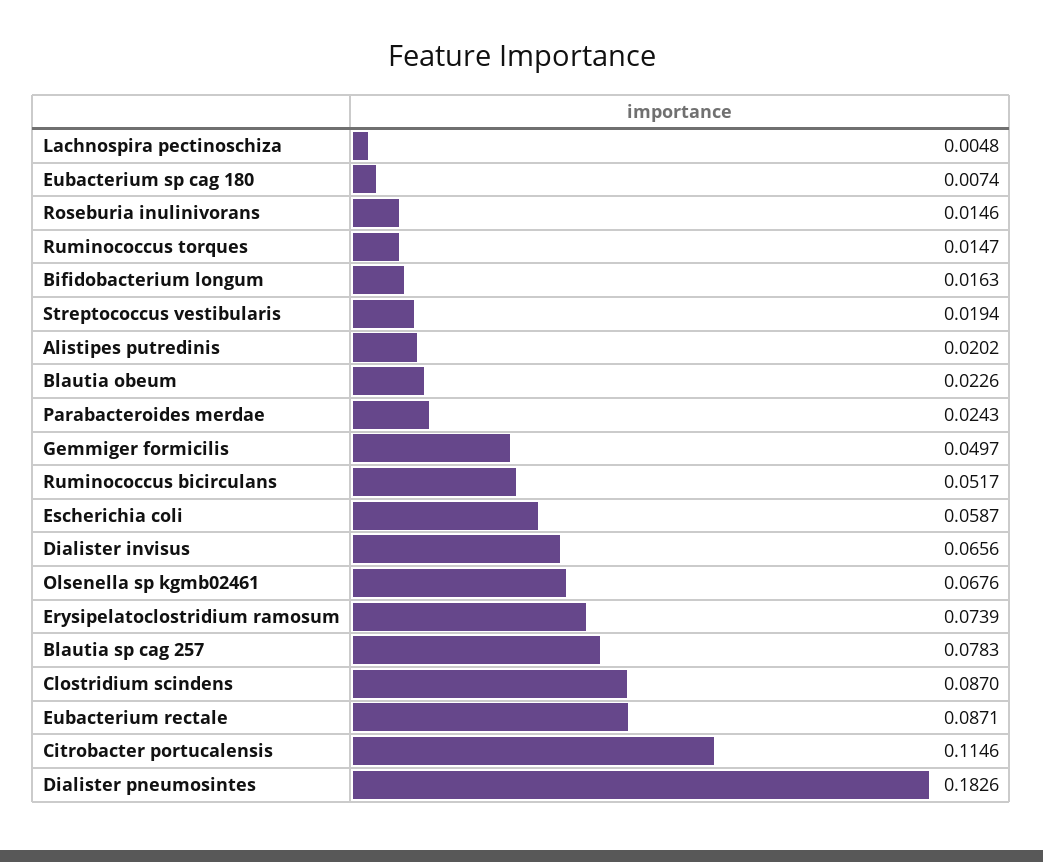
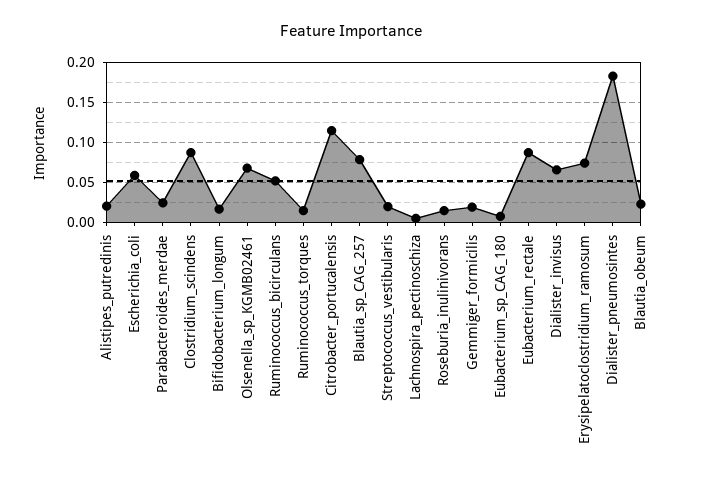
Gemmiger formicilis: 0.0497 -> 0.02

